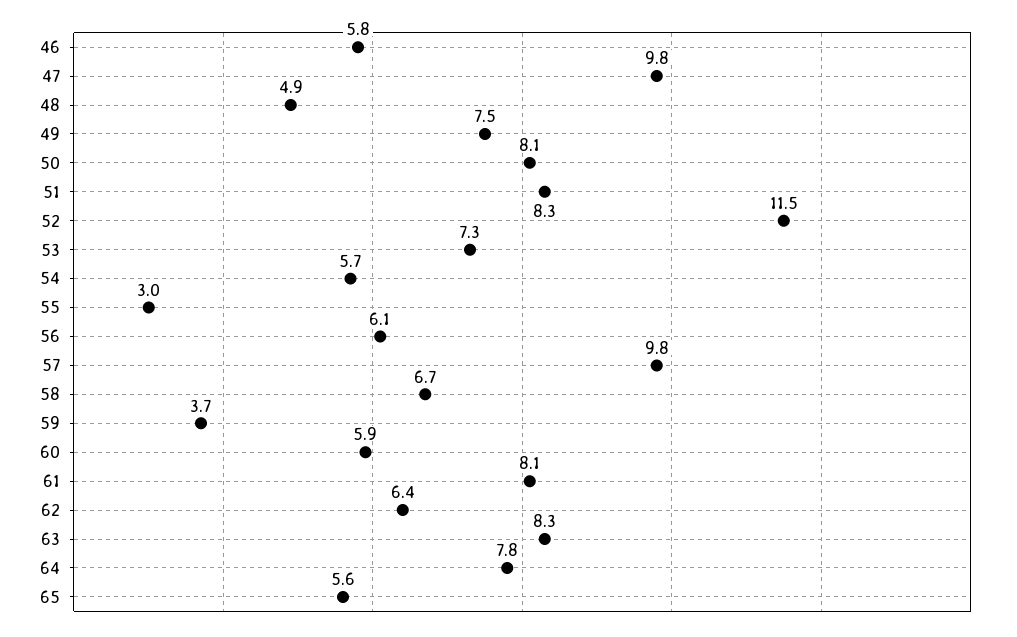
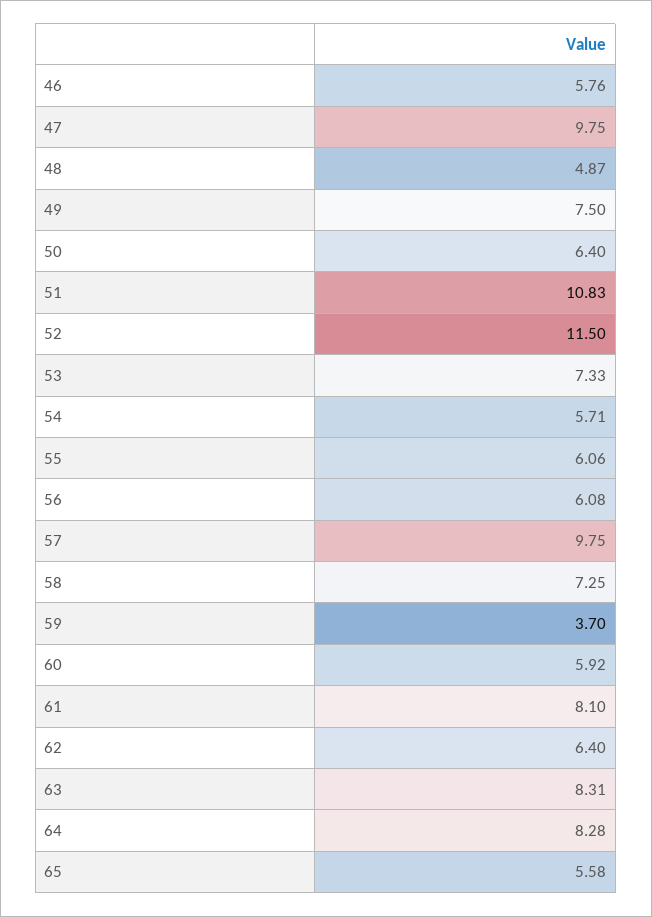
50: 8.1 -> 6.4
51: 8.3 -> 10.83
55: 3 -> 6.06
58: 6.7 -> 7.25
64: 7.8 -> 8.28

